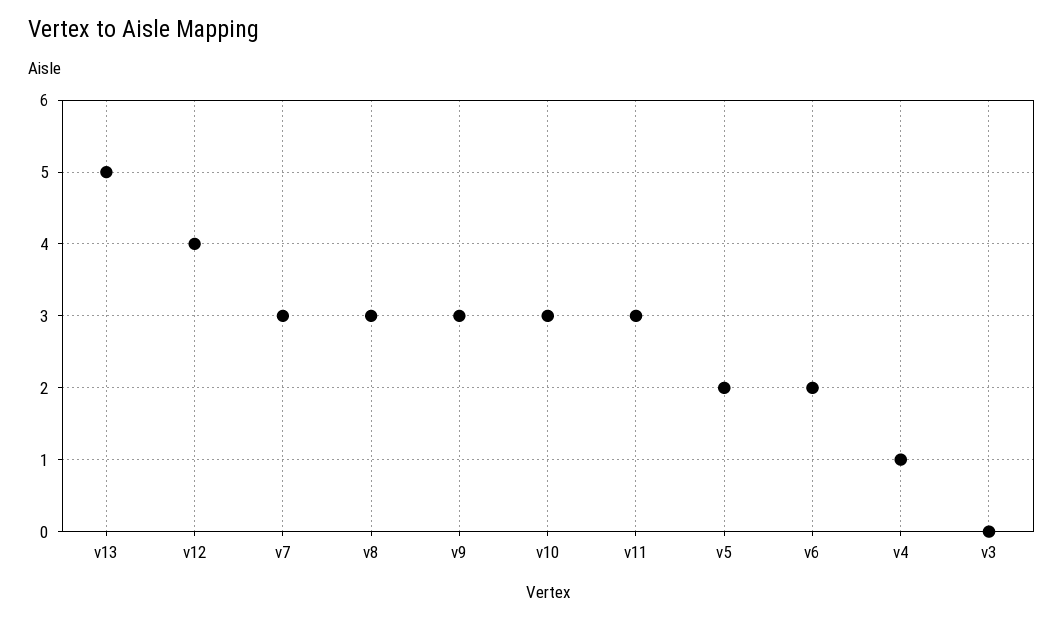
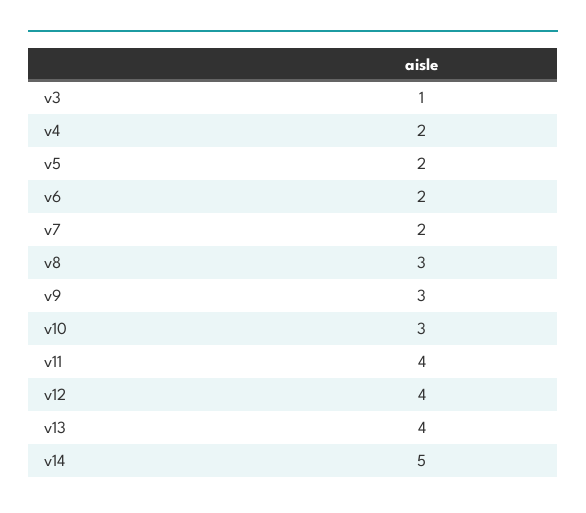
v13: 5 -> 4
v7: 3 -> 2
v11: 3 -> 4
v4: 1 -> 2
v3: 0 -> 1
v14: none -> 5

